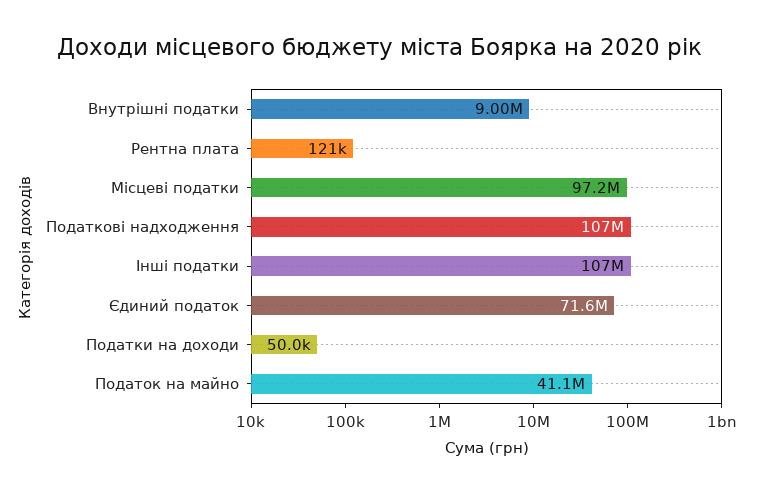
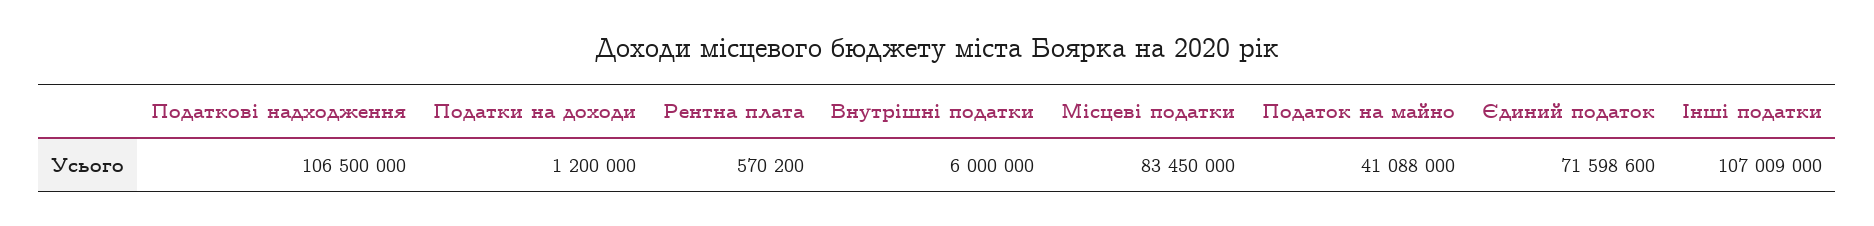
Внутрішні податки: 9000000 -> 6000000
Рентна плата: 121000 -> 570200
Місцеві податки: 97200000 -> 83450000
Податки на доходи: 50000 -> 1200000

